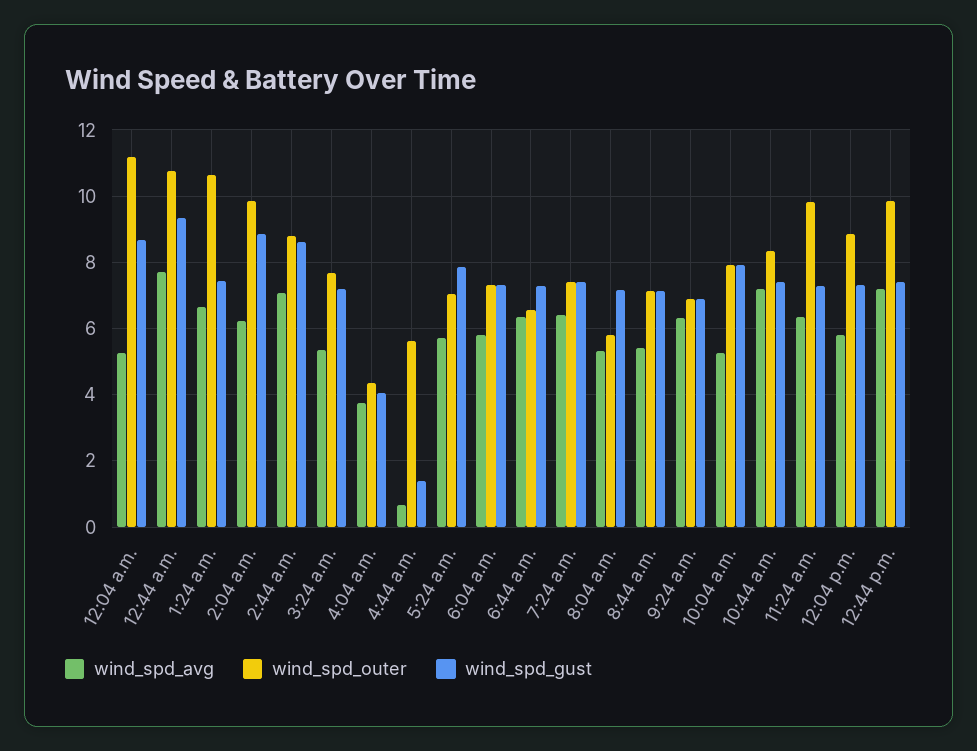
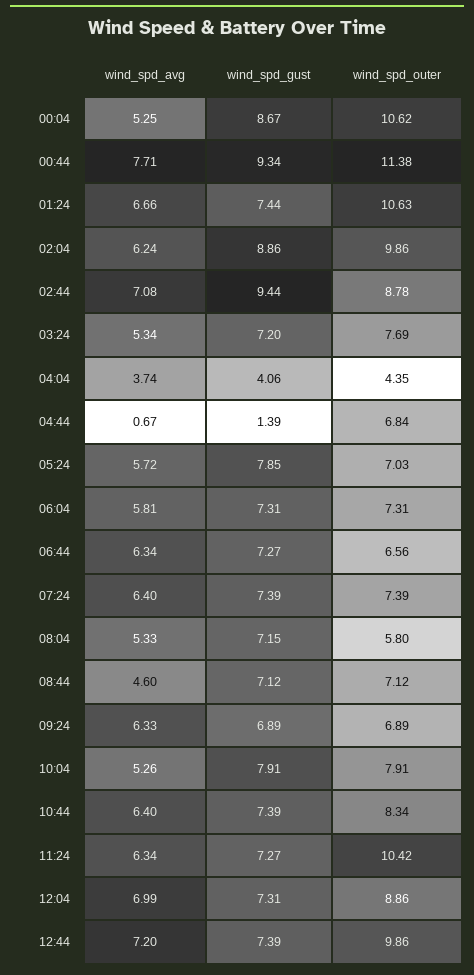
wind_spd_outer, 12:04 a.m.: 11.2 -> 10.62
wind_spd_outer, 12:44 a.m.: 10.8 -> 11.38
wind_spd_gust, 2:44 a.m.: 8.6 -> 9.44
wind_spd_outer, 4:44 a.m.: 5.6 -> 6.84
wind_spd_avg, 8:44 a.m.: 5.4 -> 4.6
wind_spd_avg, 10:44 a.m.: 7.2 -> 6.4
wind_spd_outer, 11:24 a.m.: 9.8 -> 10.42
wind_spd_avg, 12:04 p.m.: 5.8 -> 6.99

